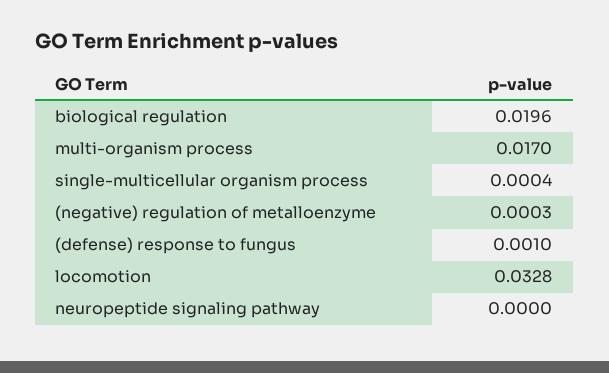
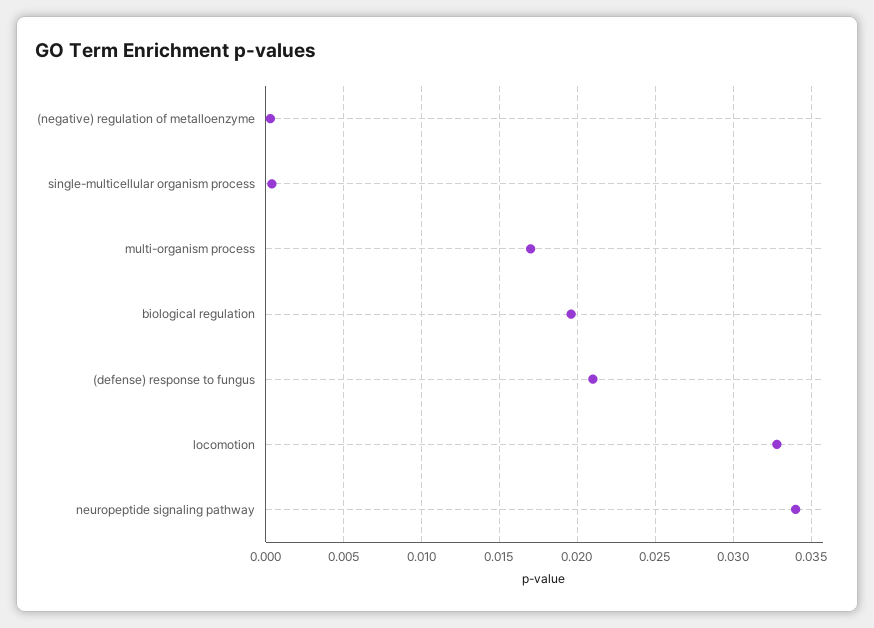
(defense) response to fungus: 0.001 -> 0.021
neuropeptide signaling pathway: 0 -> 0.034

